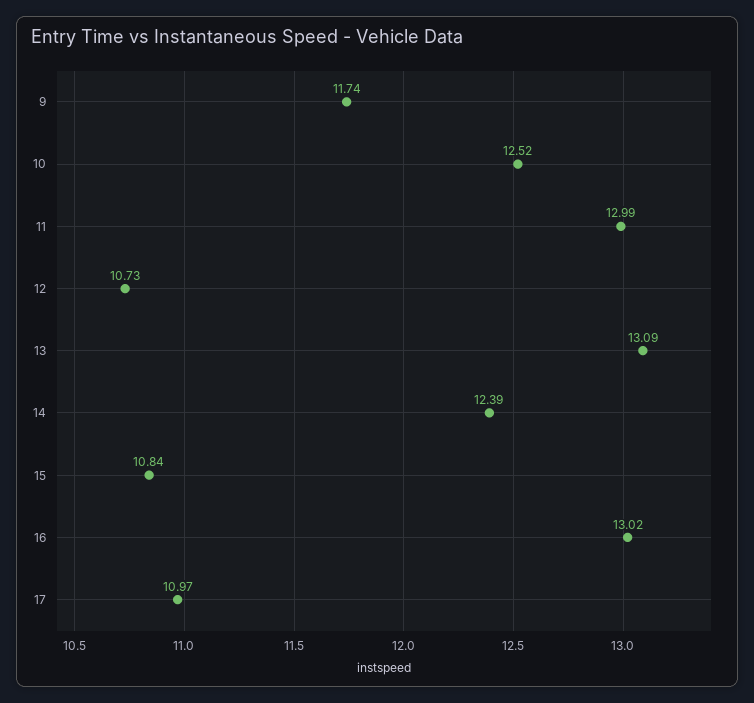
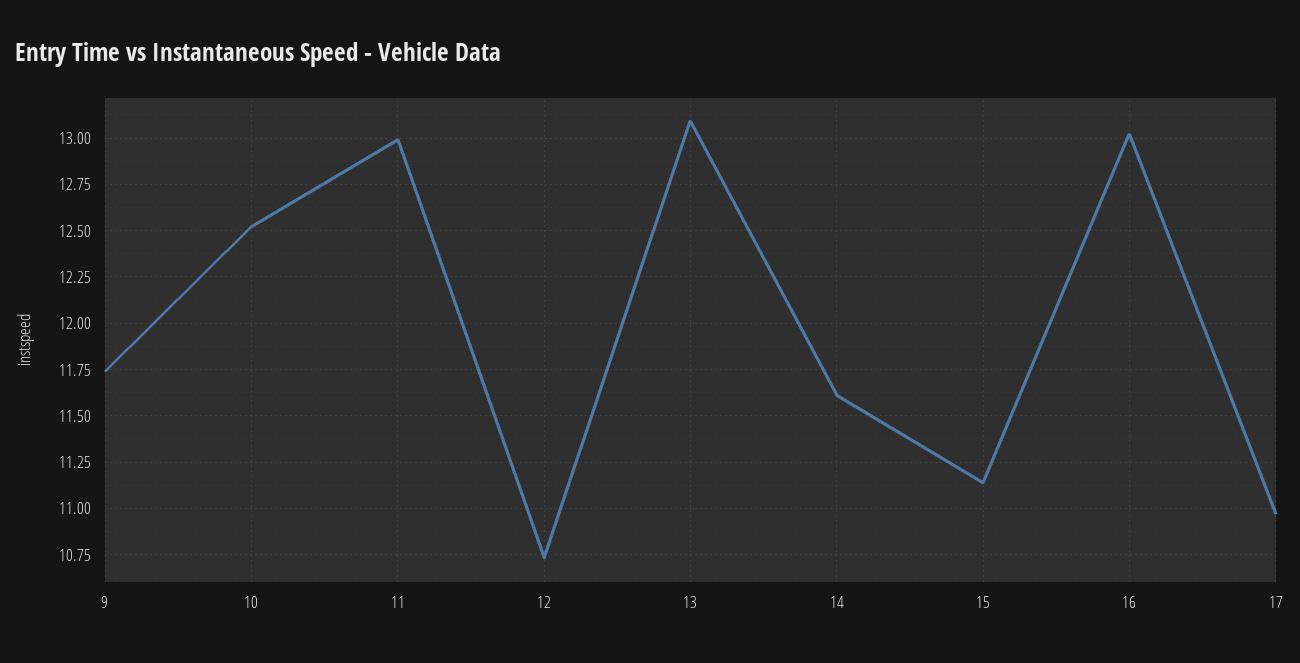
14: 12.39 -> 11.6
15: 10.84 -> 11.15

